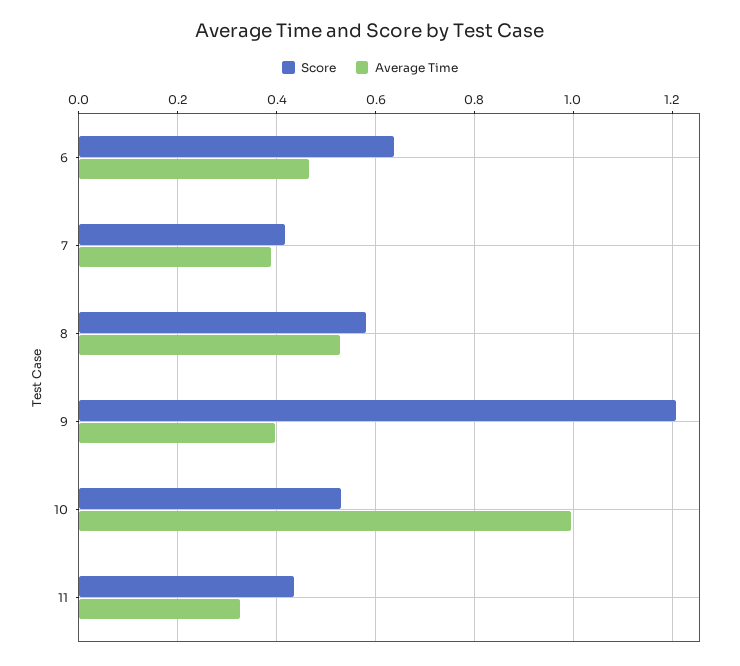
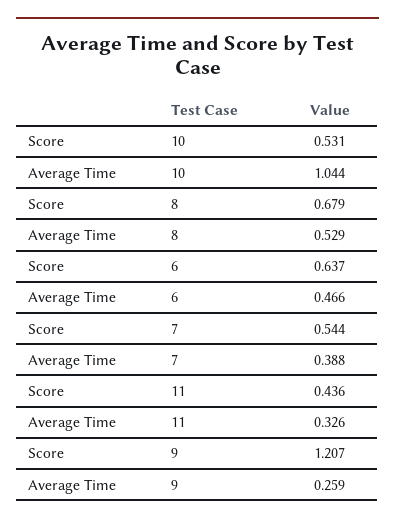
Score, 7: 0.42 -> 0.544
Score, 8: 0.58 -> 0.679
Average Time, 9: 0.4 -> 0.259
Average Time, 10: 1 -> 1.044

